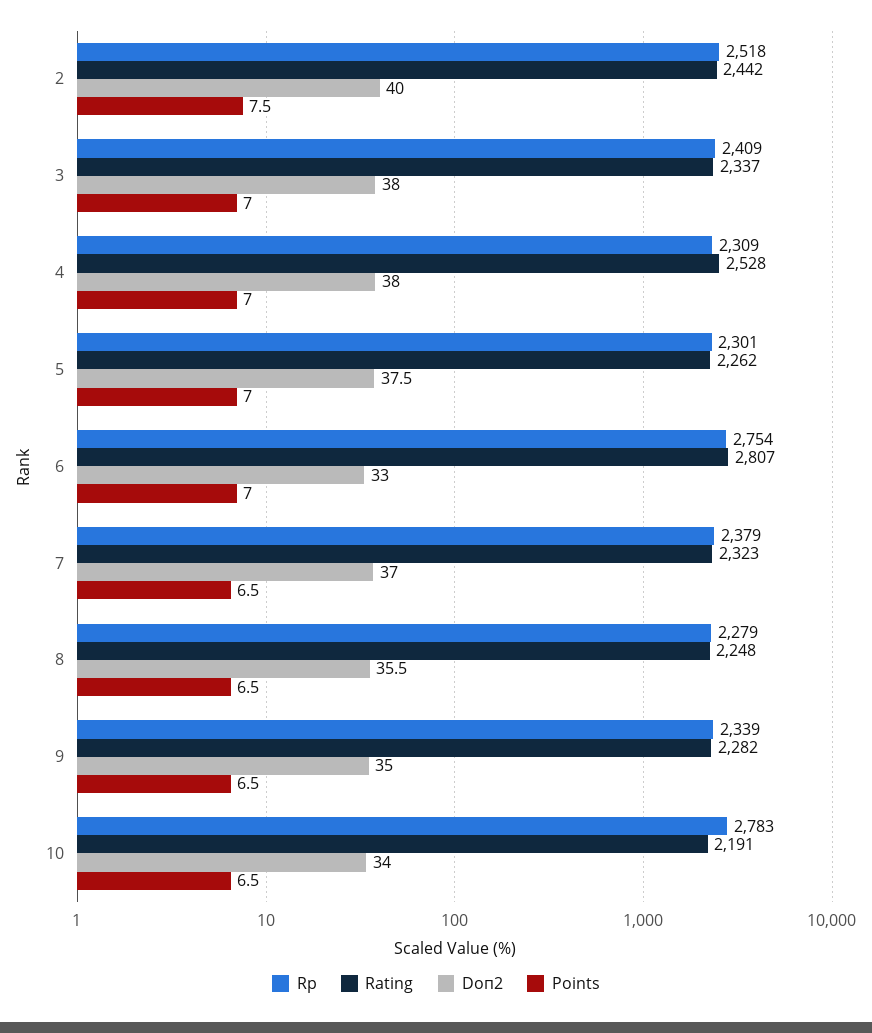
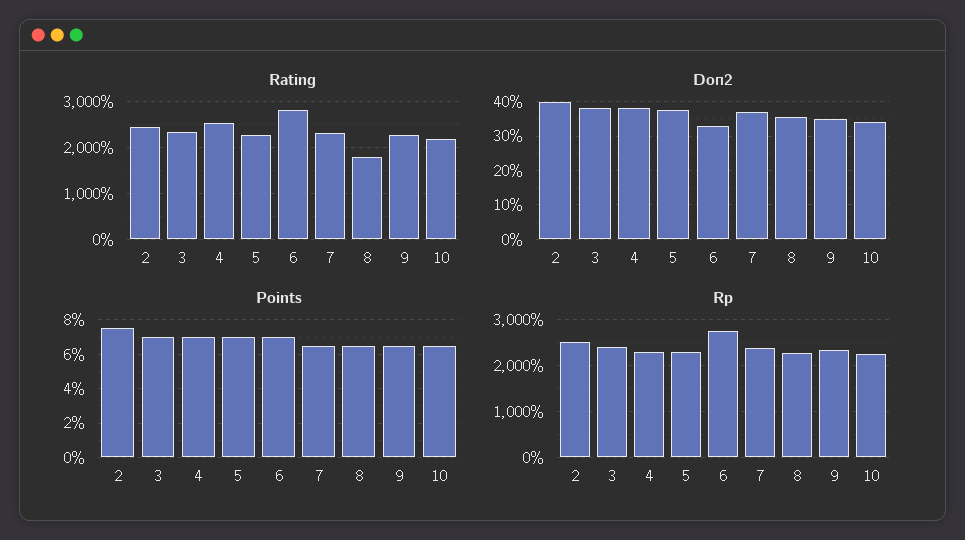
Rating, 8: 2248 -> 1800
Rp, 10: 2783 -> 2200

